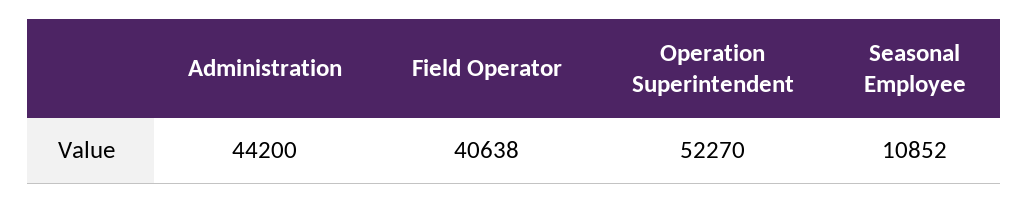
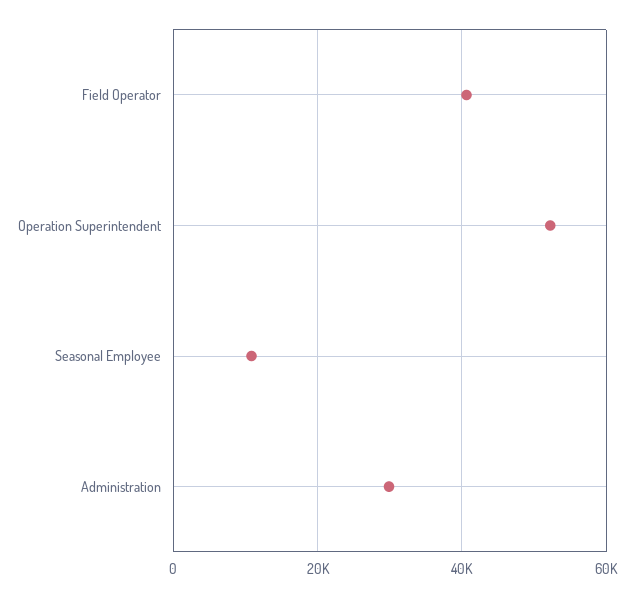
Administration: 44200 -> 30000

